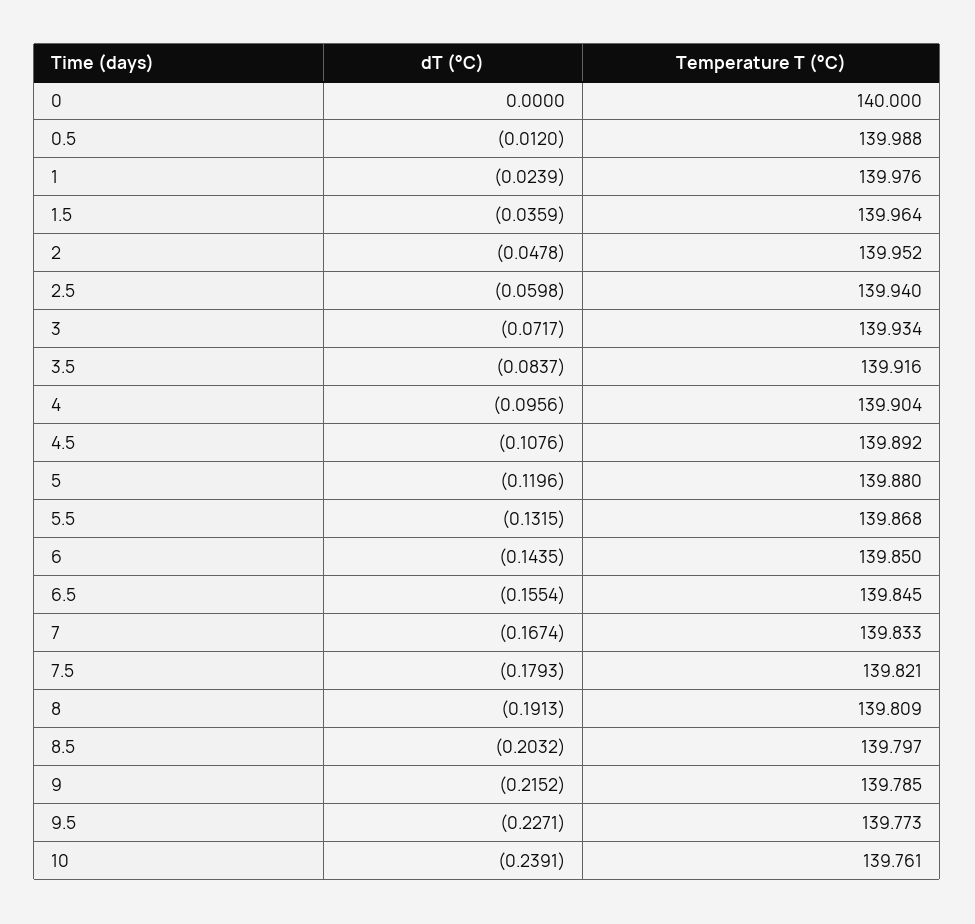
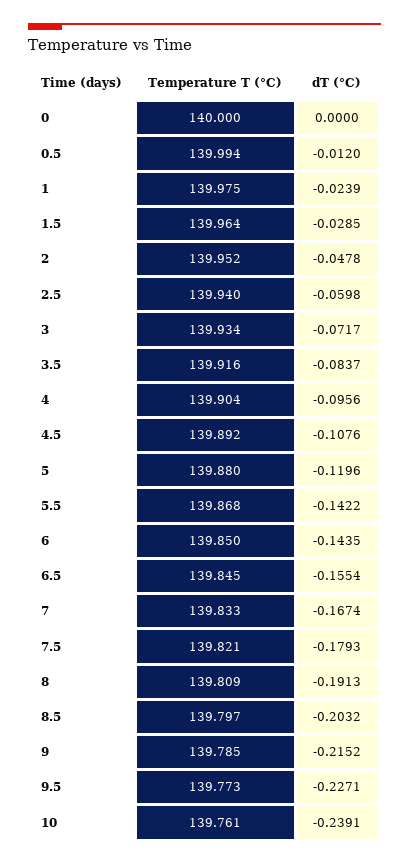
Temperature T (°C), 0.5: 139.988 -> 139.994
Temperature T (°C), 1: 139.976 -> 139.975
dT (°C), 1.5: -0.0359 -> -0.0285
dT (°C), 5.5: -0.1315 -> -0.1422

